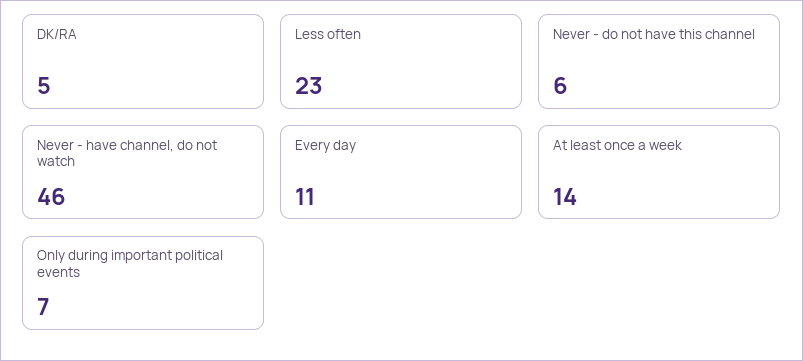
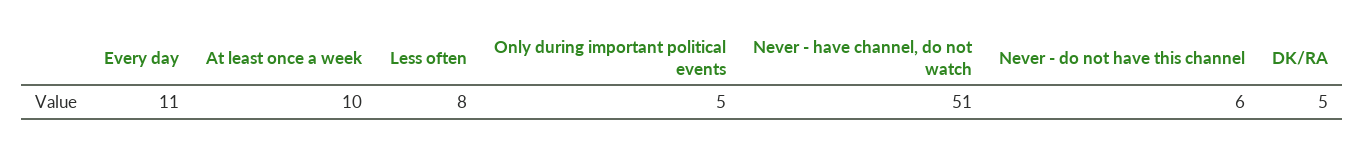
Less often: 23 -> 8
Never - have channel, do not watch: 46 -> 51
At least once a week: 14 -> 10
Only during important political events: 7 -> 5

